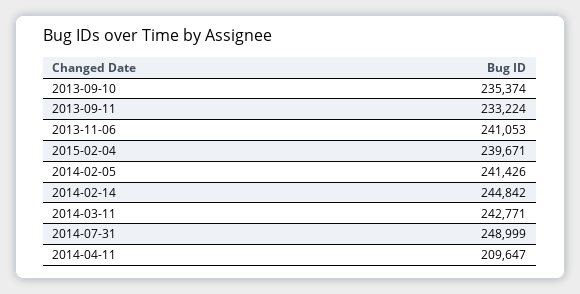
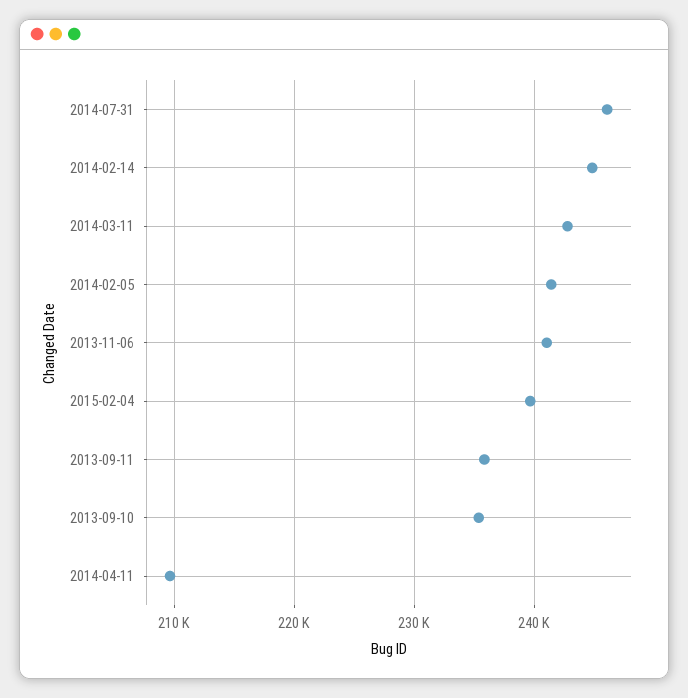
2013-09-11: 233224 -> 236000
2014-07-31: 248999 -> 246000

